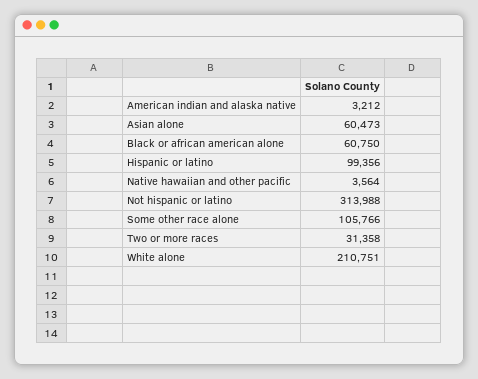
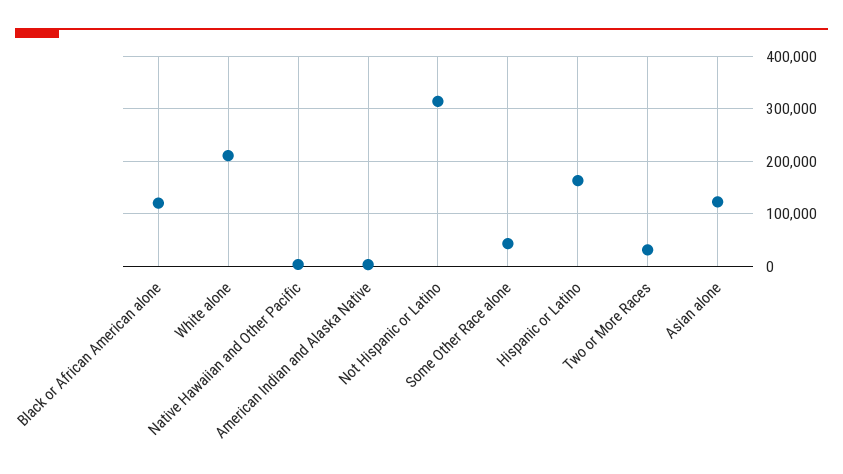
Asian alone: 60473 -> 120000
Black or african american alone: 60750 -> 120000
Hispanic or latino: 99356 -> 160000
Some other race alone: 105766 -> 40000

